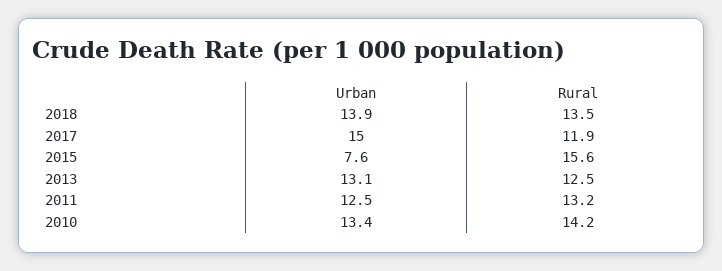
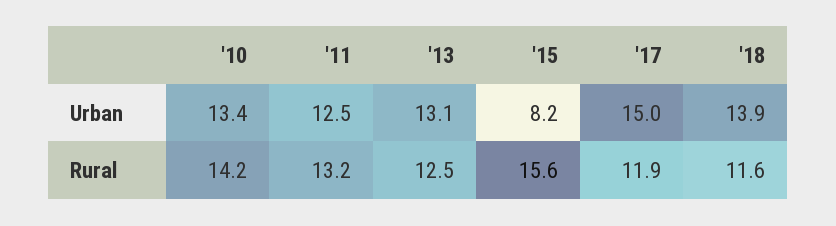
Rural, 2018: 13.5 -> 11.6
Urban, 2015: 7.6 -> 8.2

